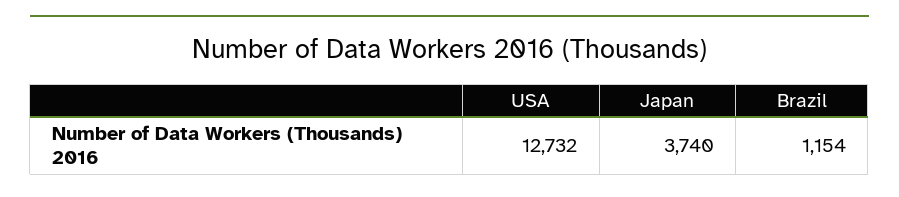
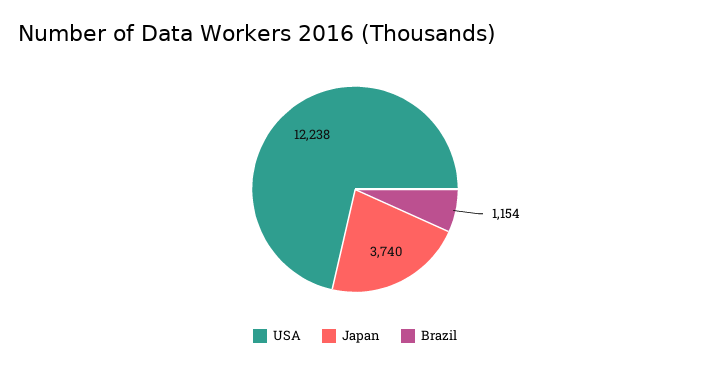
USA: 12732 -> 12238

